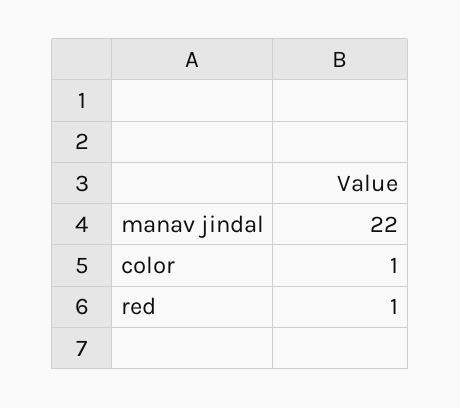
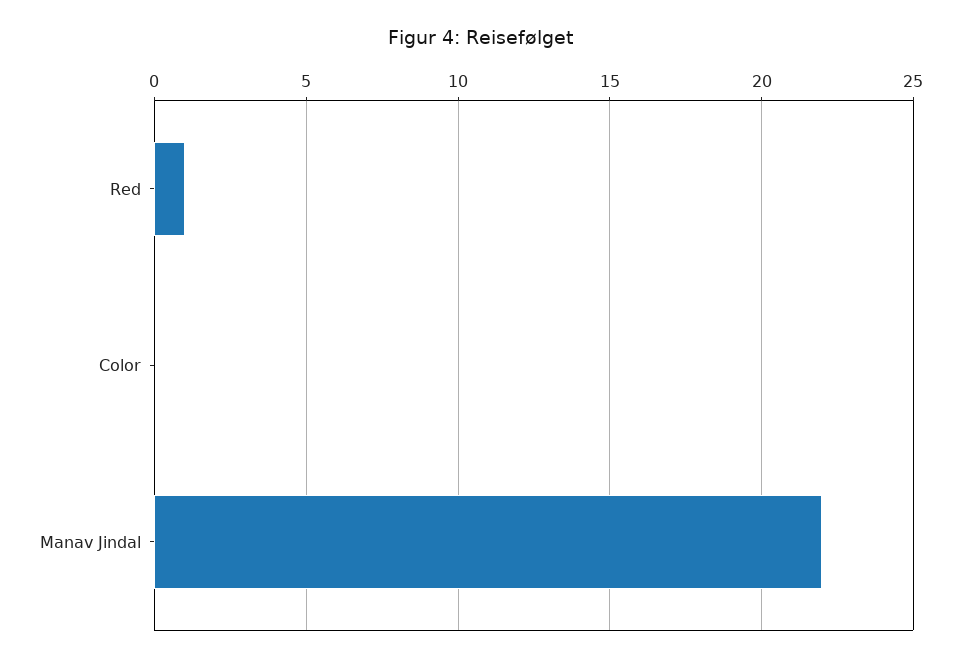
color: 1 -> 0

